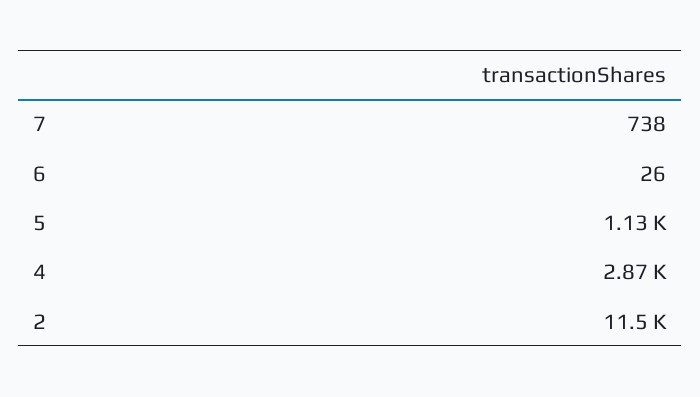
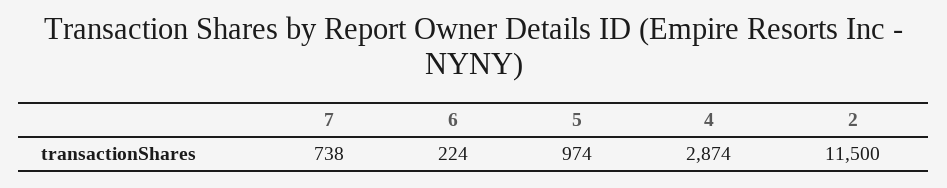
6: 26 -> 224
5: 1130 -> 974

